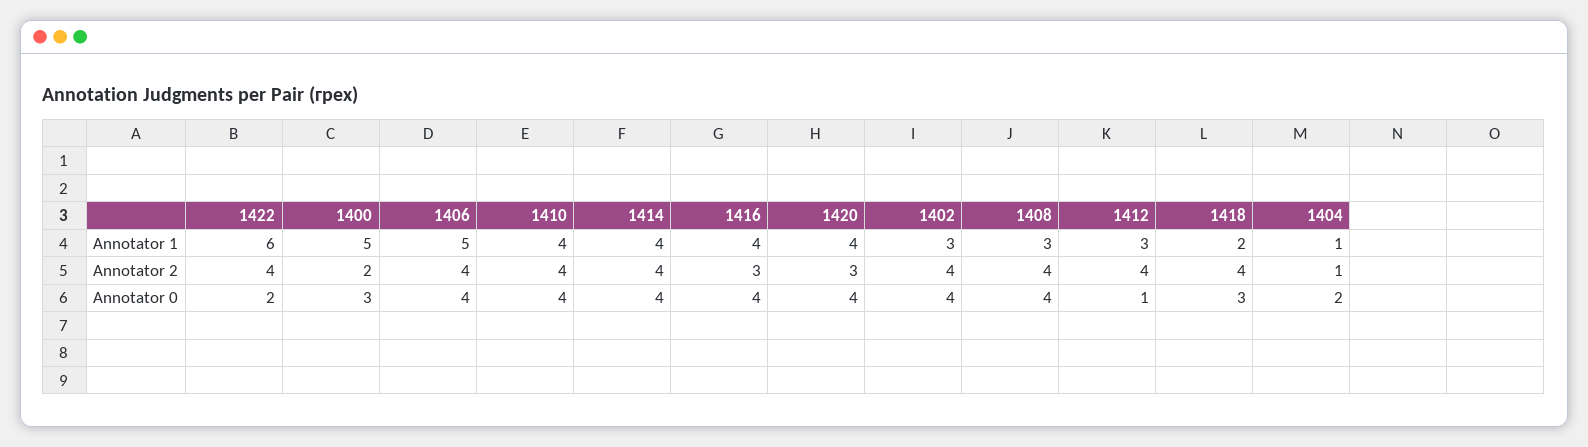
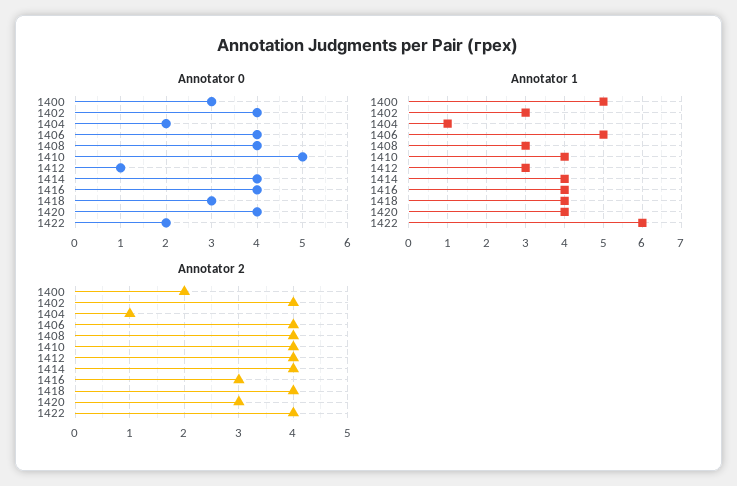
Annotator 1, 1418: 2 -> 4
Annotator 0, 1410: 4 -> 5

